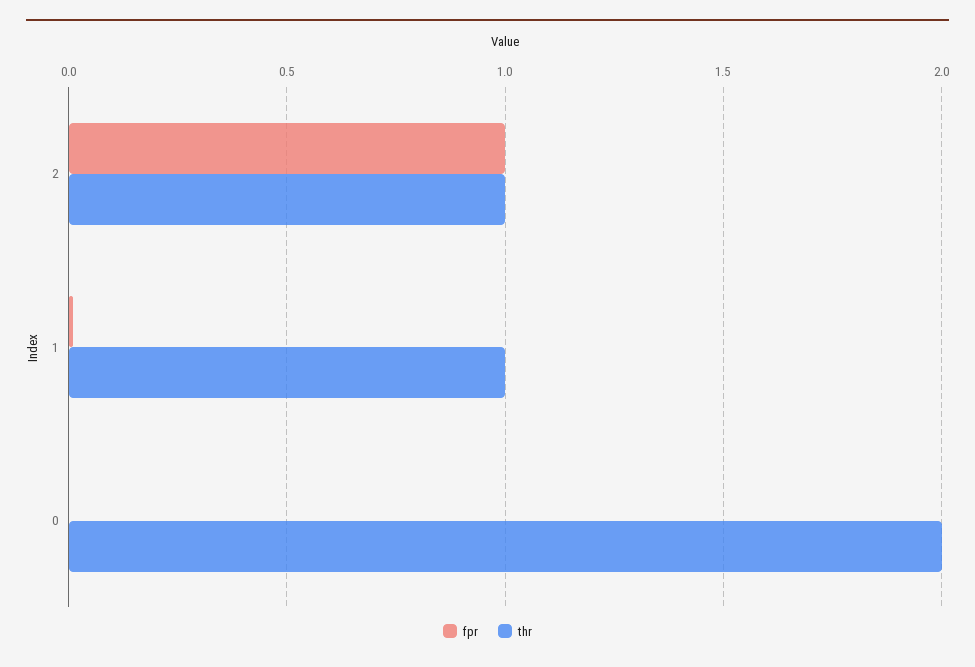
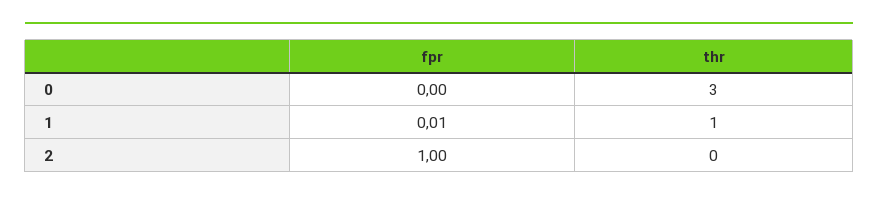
thr, 2: 1 -> 0
thr, 0: 2 -> 3

